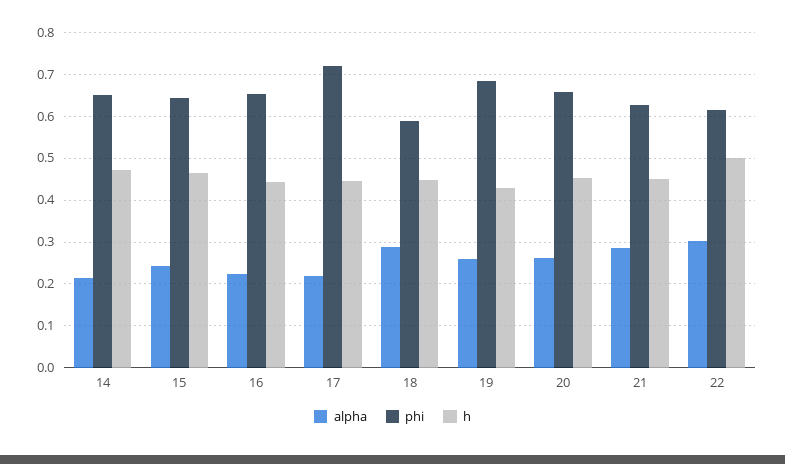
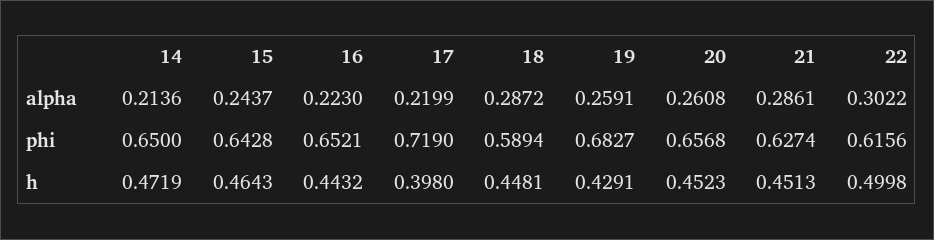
h, 17: 0.44 -> 0.398

